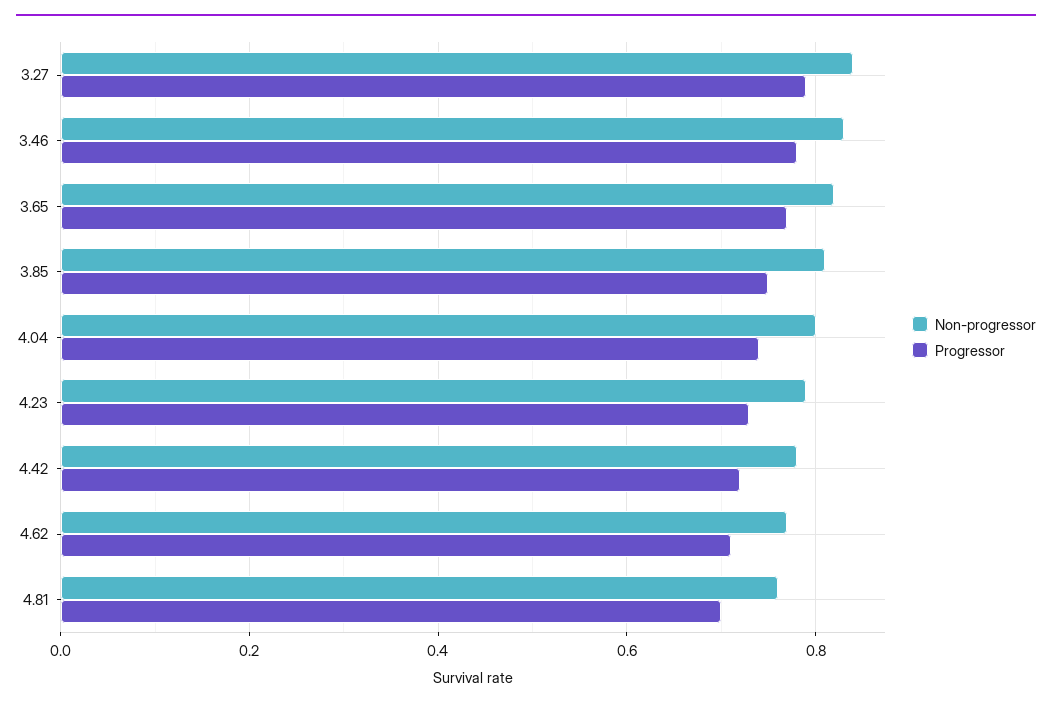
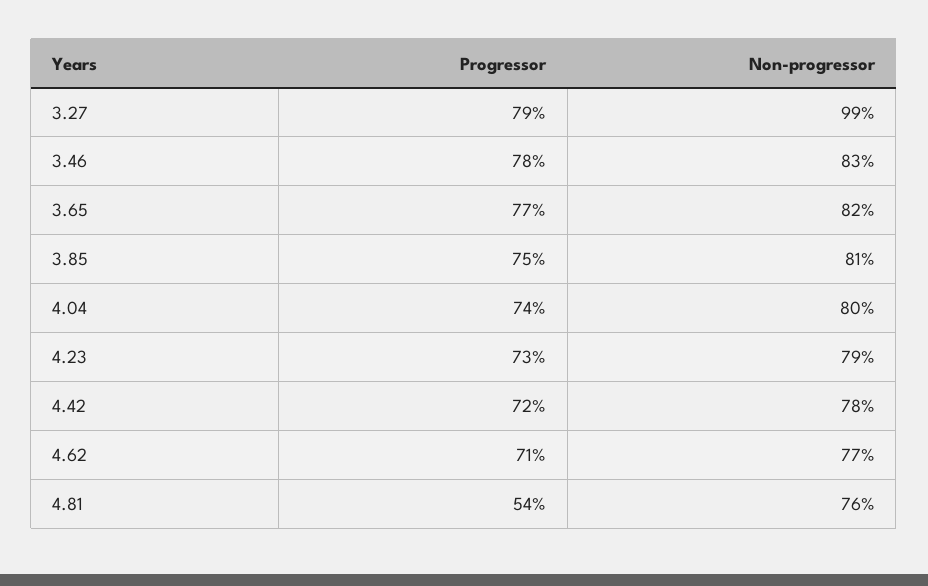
Non-progressor, 3.27: 0.85 -> 0.99
Progressor, 4.81: 0.7 -> 0.54

